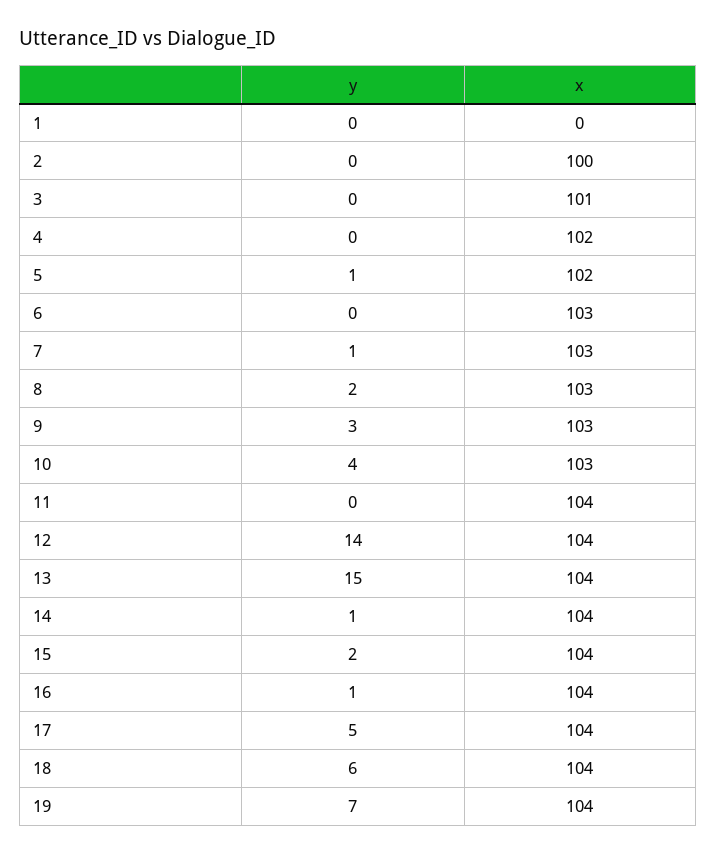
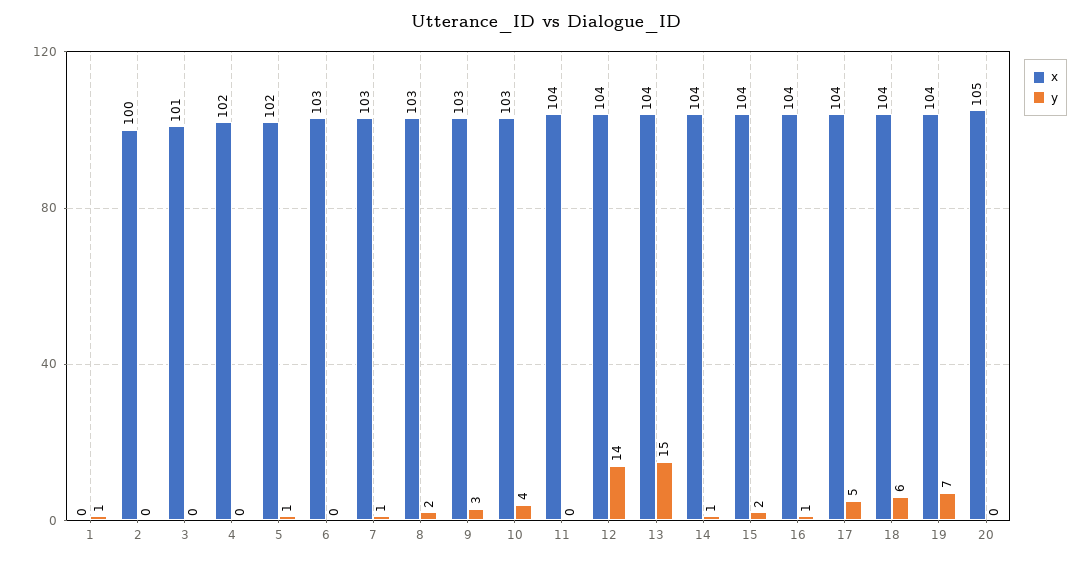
y, 1: 0 -> 1
x, 20: none -> 105
y, 20: none -> 0

